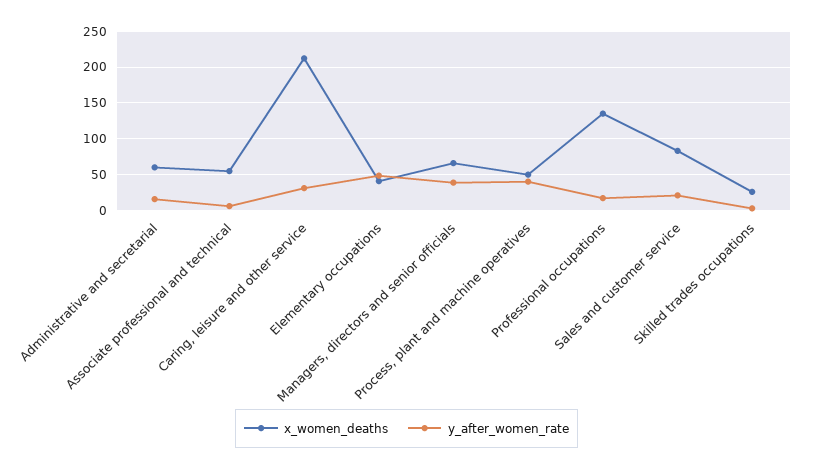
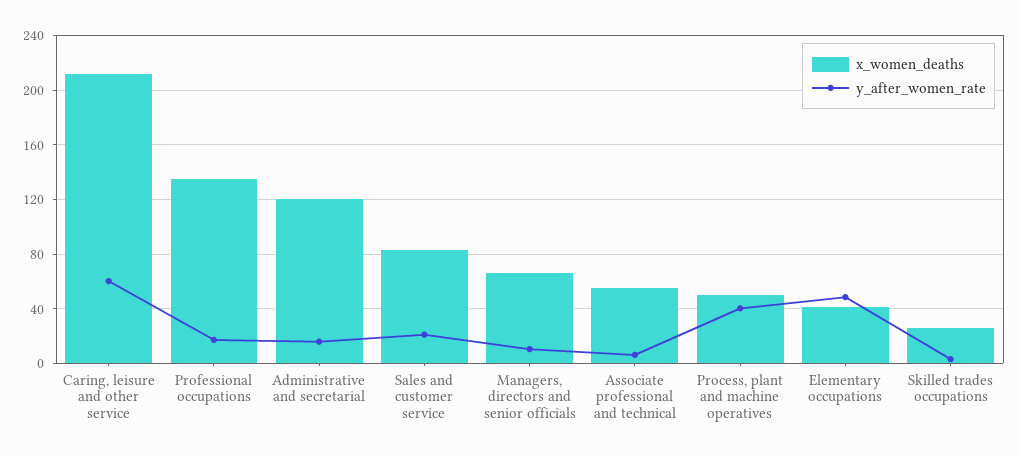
x_women_deaths, Administrative and secretarial: 60 -> 120
y_after_women_rate, Caring, leisure and other service: 30 -> 60
y_after_women_rate, Managers, directors and senior officials: 40 -> 10

